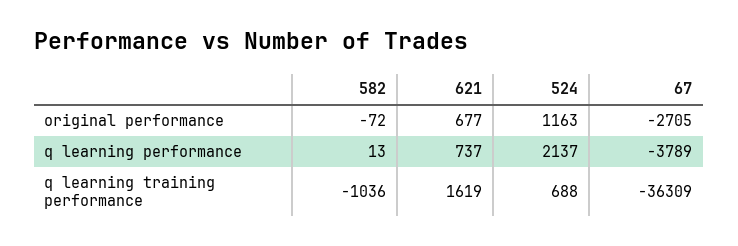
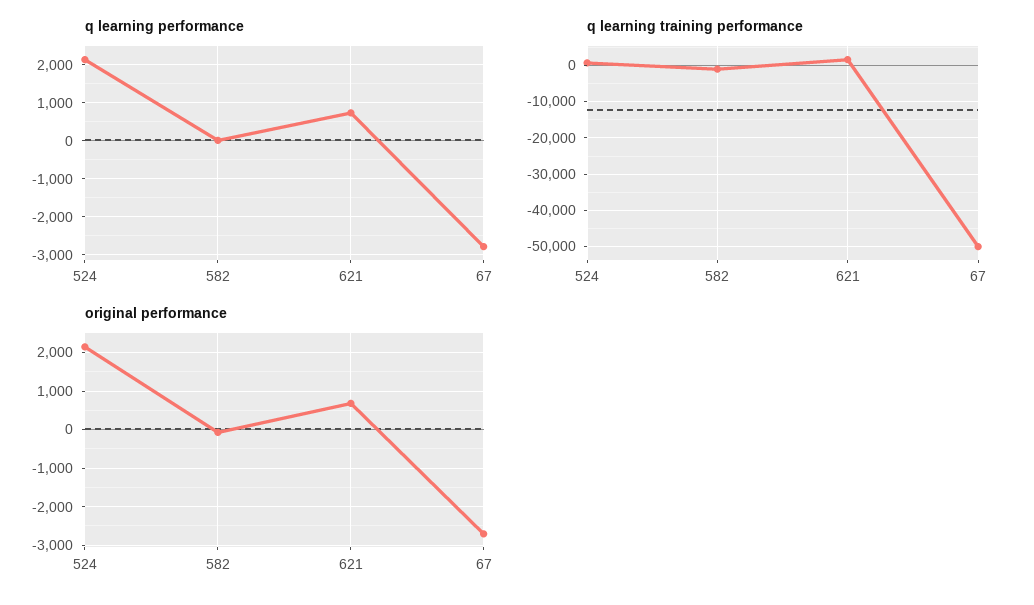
original performance, 524: 1163 -> 2200
q learning performance, 67: -3789 -> -2800
q learning training performance, 67: -36309 -> -50000

